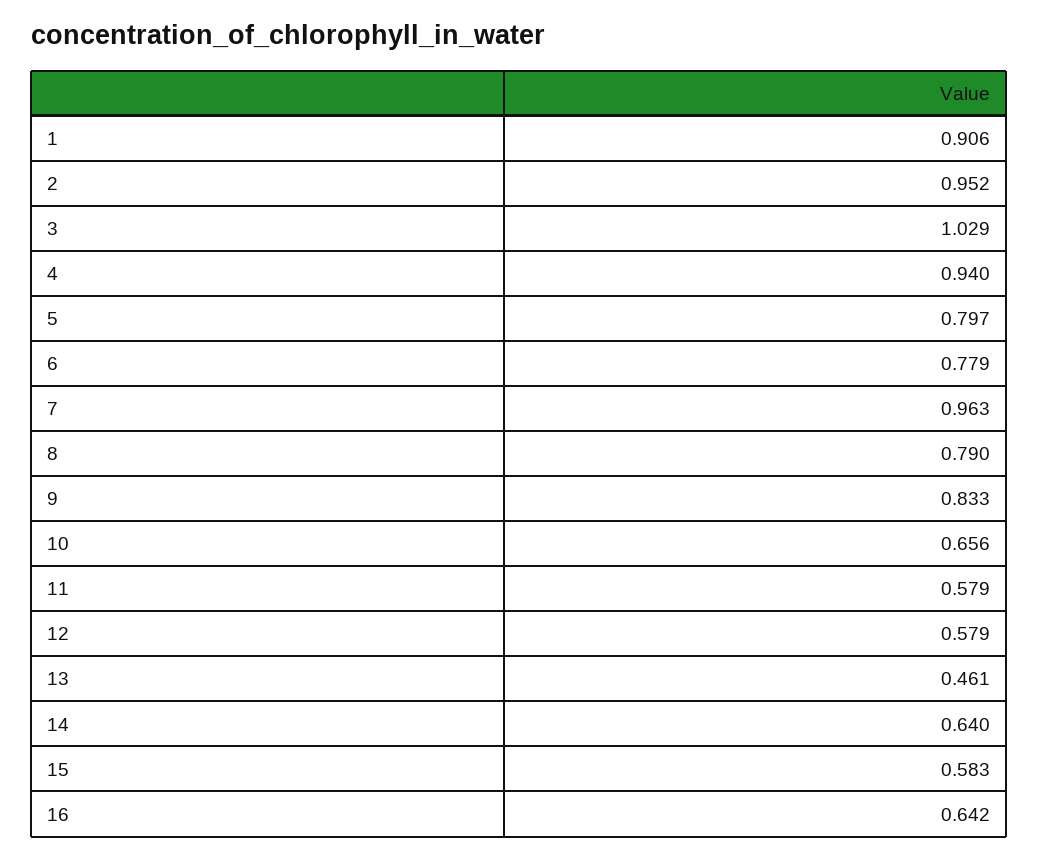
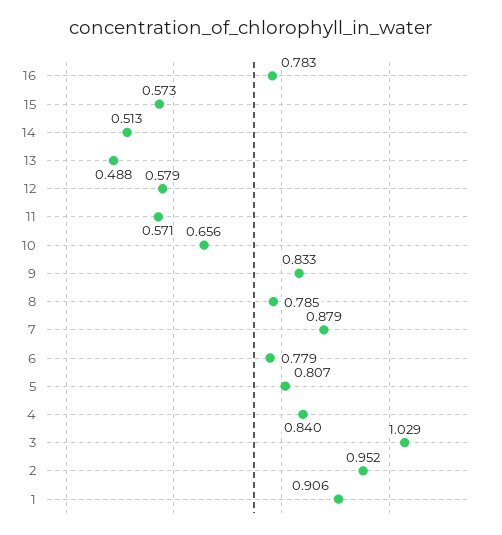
4: 0.94 -> 0.84
5: 0.797 -> 0.807
7: 0.963 -> 0.879
8: 0.79 -> 0.785
11: 0.579 -> 0.571
13: 0.461 -> 0.488
14: 0.64 -> 0.513
15: 0.583 -> 0.573
16: 0.642 -> 0.783

